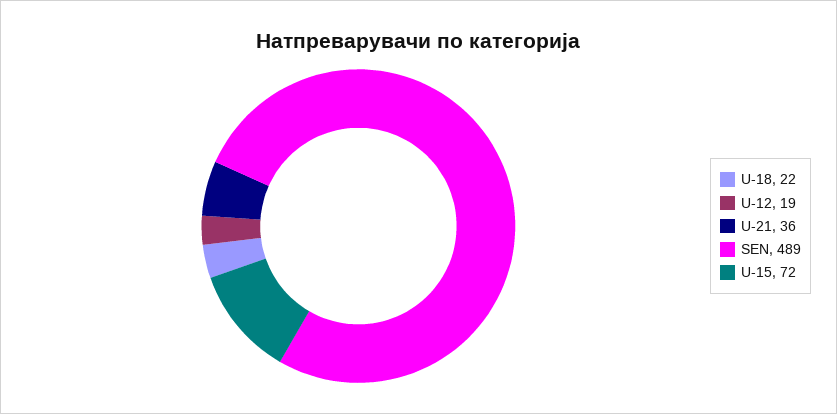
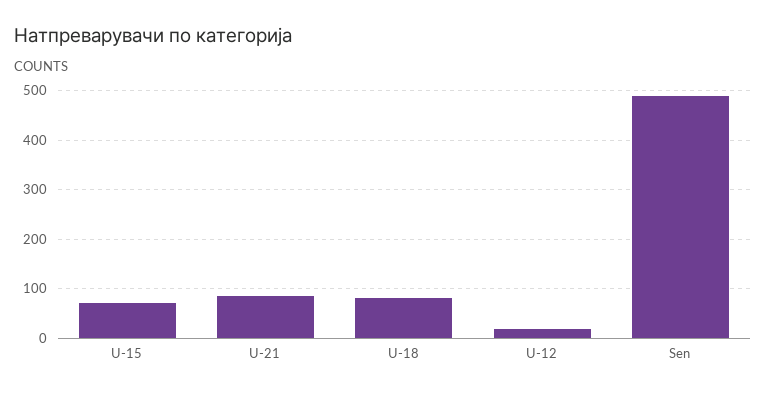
U-18: 22 -> 80
U-21: 36 -> 80

